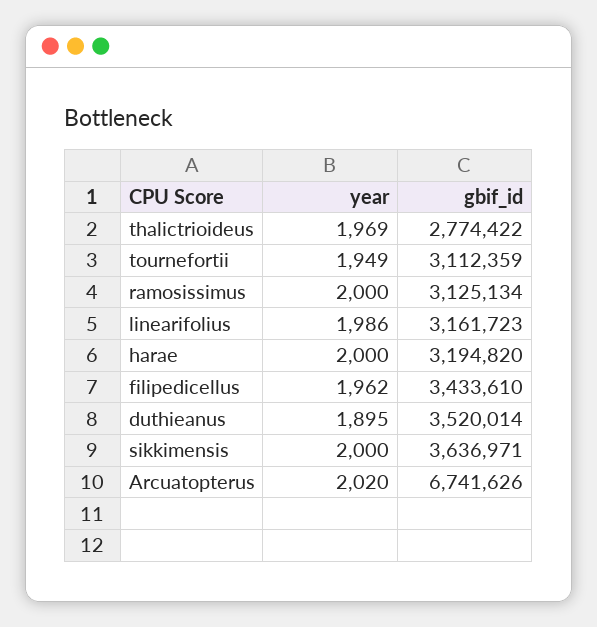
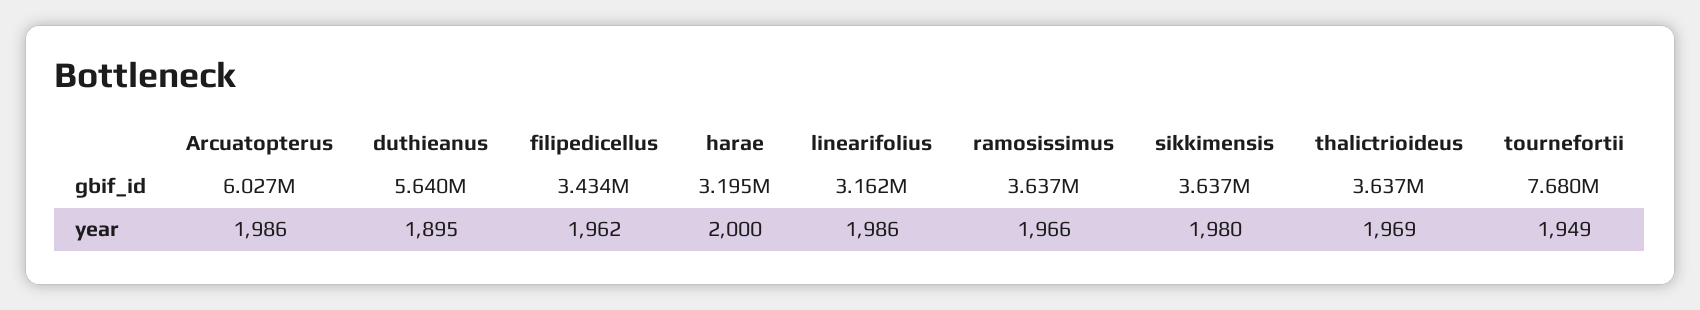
gbif_id, thalictrioideus: 2774422 -> 3637000
gbif_id, tournefortii: 3112359 -> 7680000
year, ramosissimus: 2000 -> 1966
gbif_id, ramosissimus: 3125134 -> 3637000
gbif_id, duthieanus: 3520014 -> 5640000
year, sikkimensis: 2000 -> 1980
year, Arcuatopterus: 2020 -> 1986
gbif_id, Arcuatopterus: 6741626 -> 6027000

